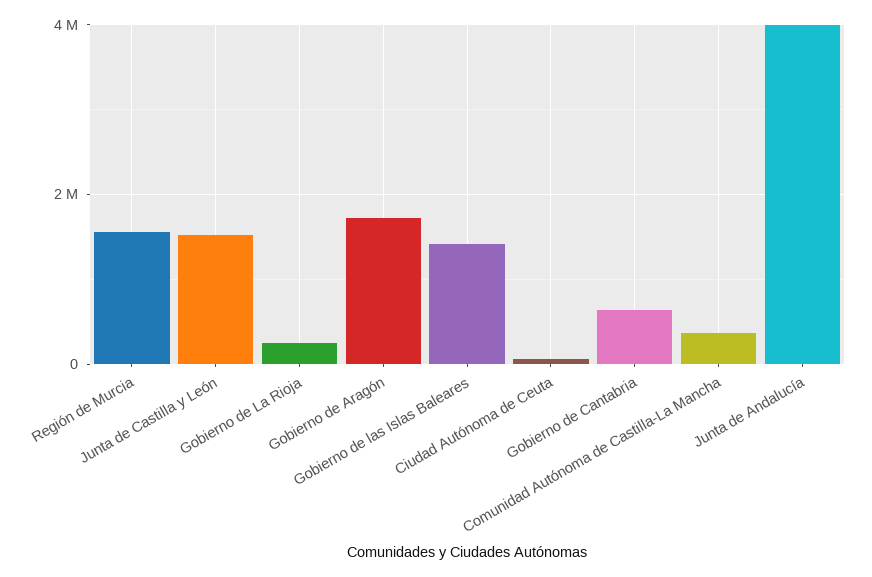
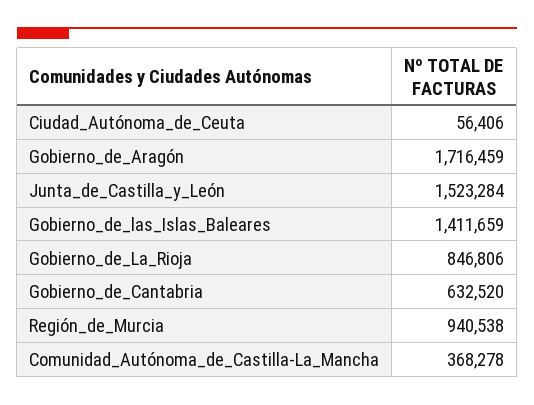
Región de Murcia: 1600000 -> 940538
Gobierno de La Rioja: 200000 -> 846806
Junta de Andalucía: 4000000 -> none

